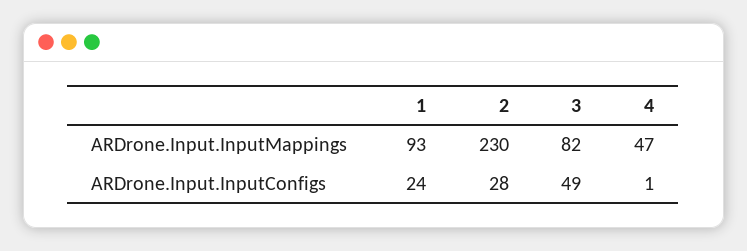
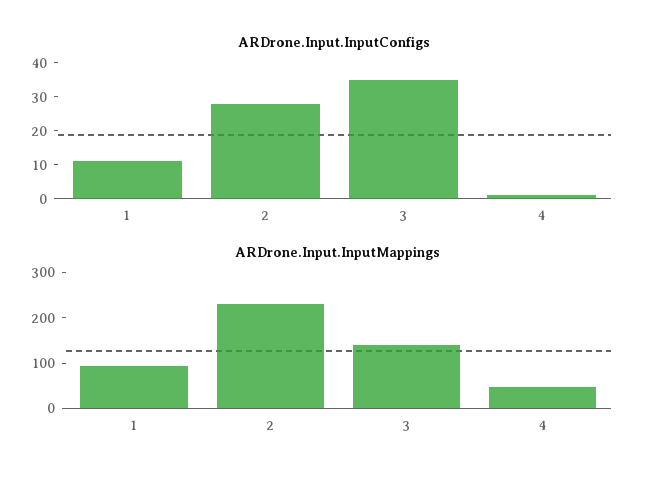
ARDrone.Input.InputMappings, 3: 82 -> 140
ARDrone.Input.InputConfigs, 1: 24 -> 10
ARDrone.Input.InputConfigs, 3: 49 -> 35

